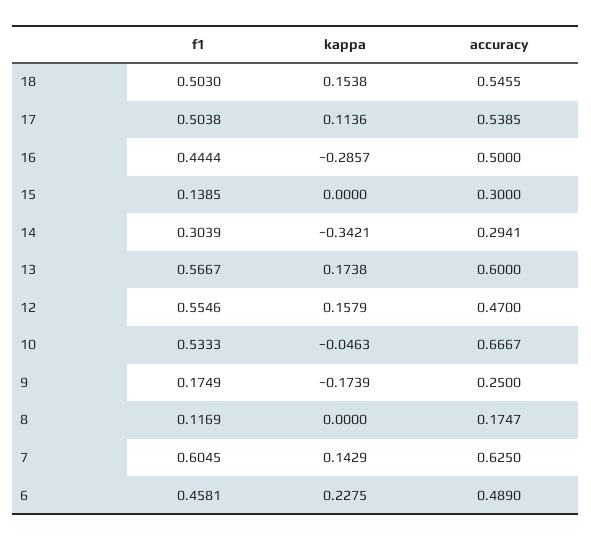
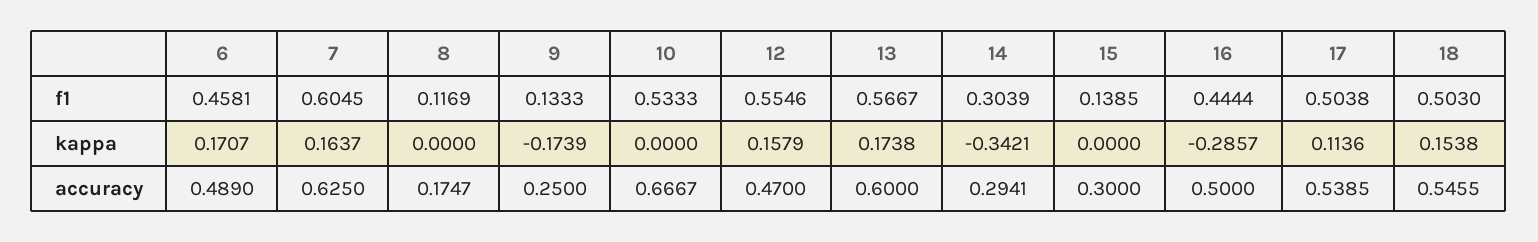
kappa, 10: -0.0463 -> 0
f1, 9: 0.1749 -> 0.1333
kappa, 7: 0.1429 -> 0.1637
kappa, 6: 0.2275 -> 0.1707

